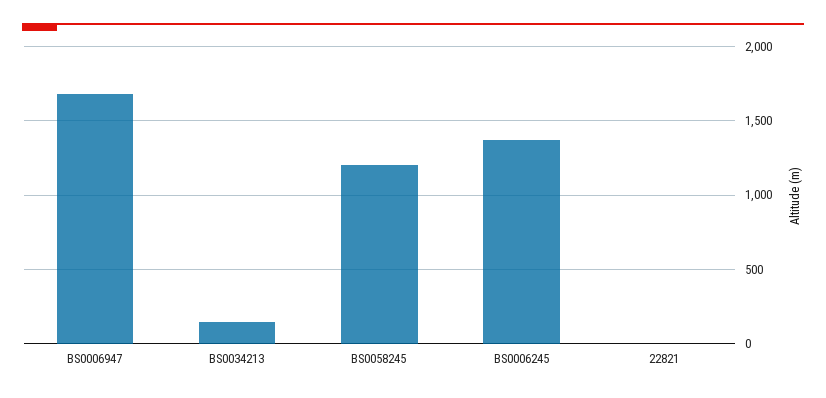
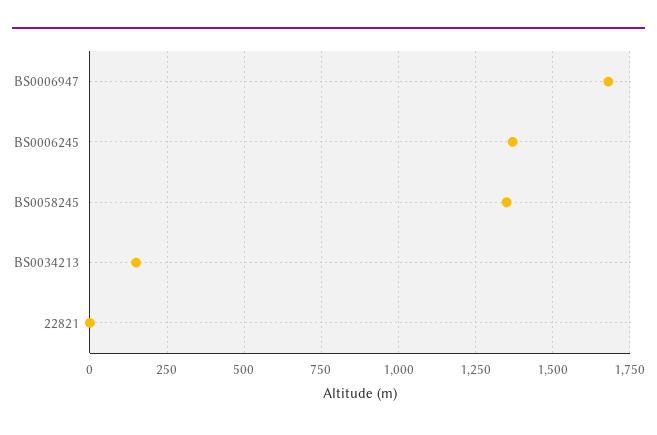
BS0058245: 1200 -> 1350

